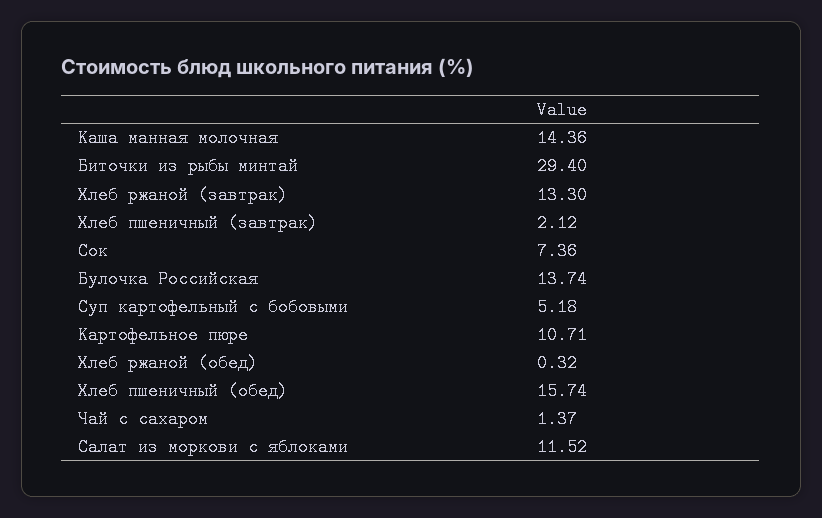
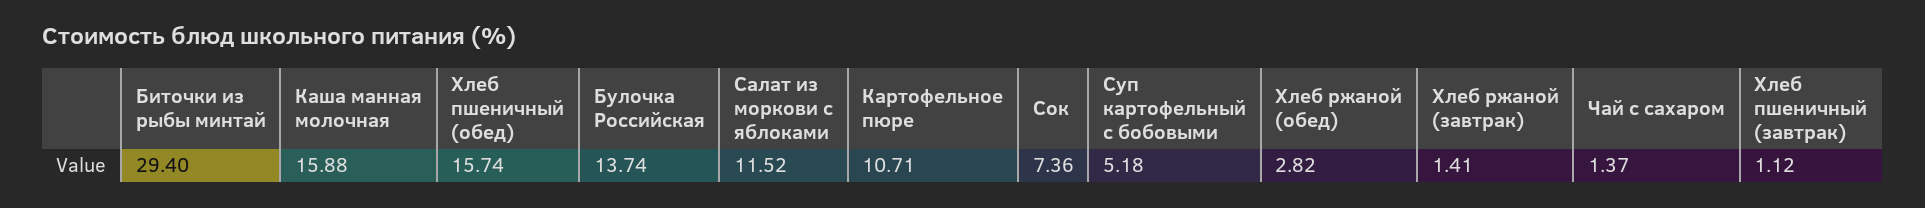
Каша манная молочная: 14.36 -> 15.88
Хлеб ржаной (завтрак): 13.3 -> 1.41
Хлеб пшеничный (завтрак): 2.12 -> 1.12
Хлеб ржаной (обед): 0.32 -> 2.82

